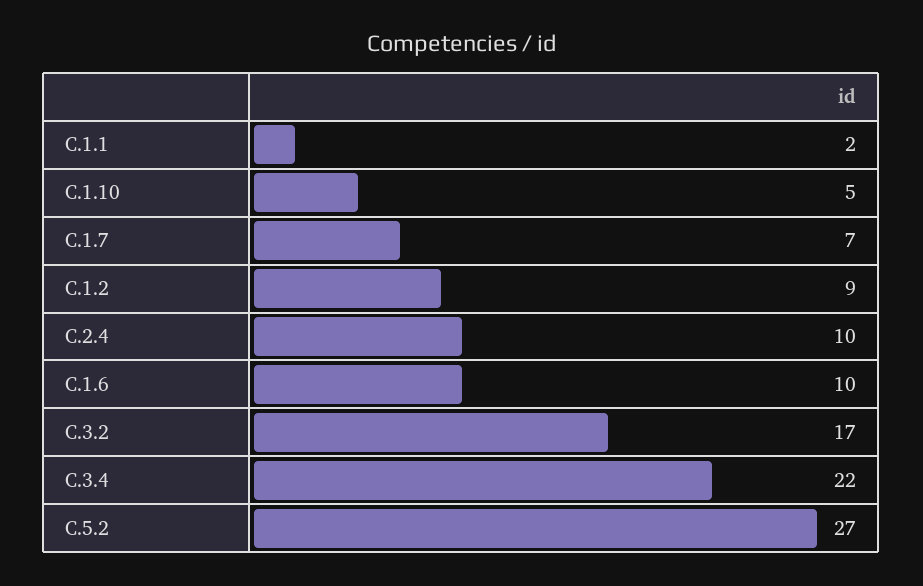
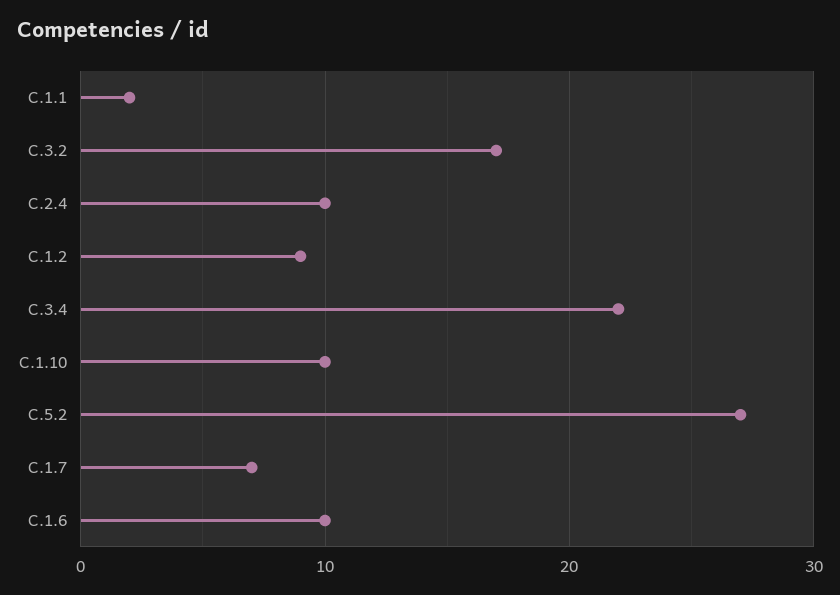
C.1.10: 5 -> 10

